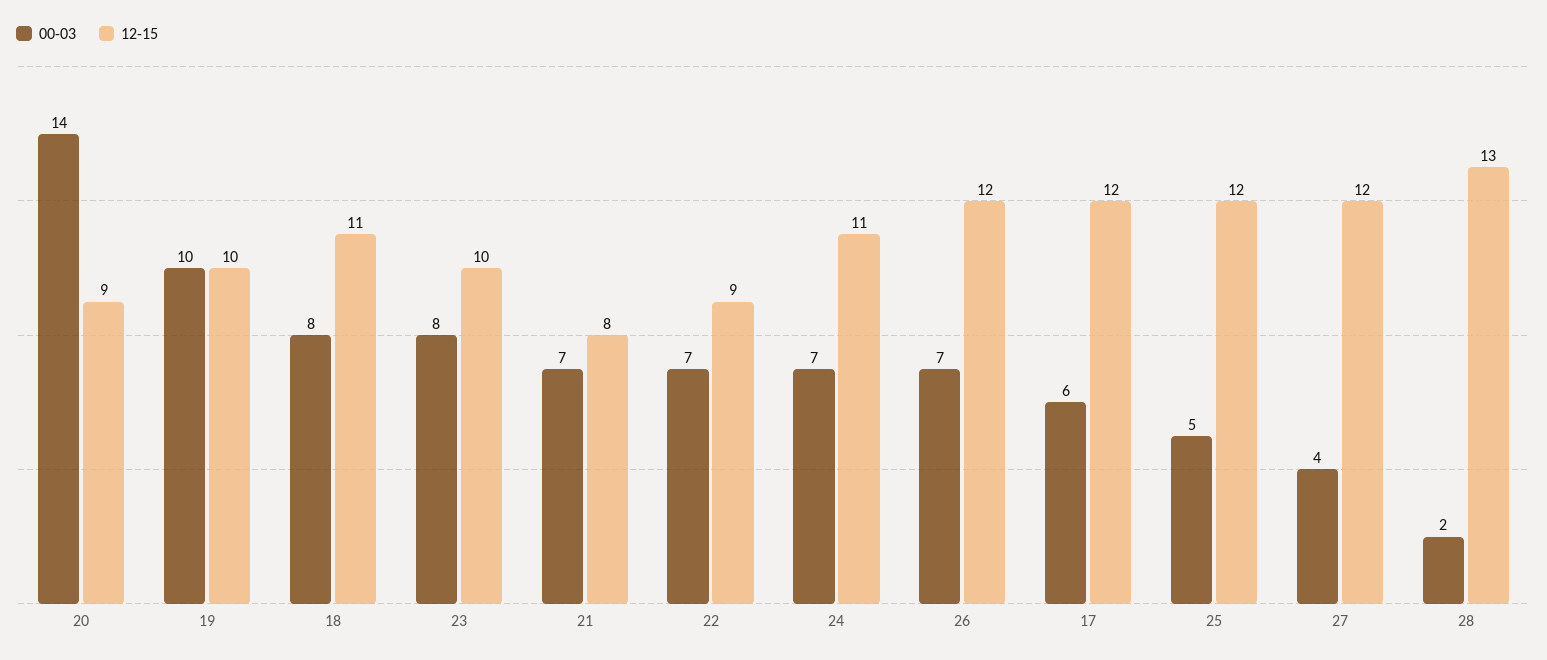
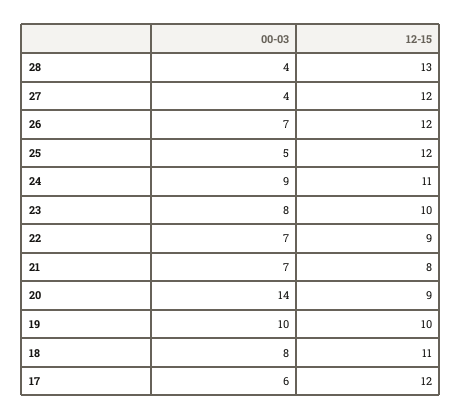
00-03, 24: 7 -> 9
00-03, 28: 2 -> 4

